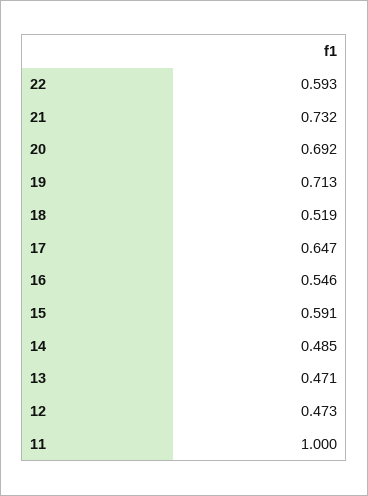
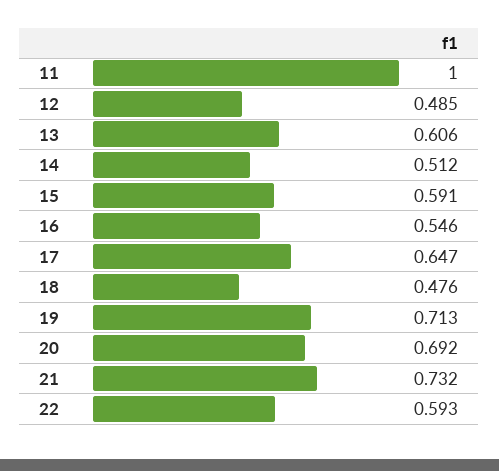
18: 0.519 -> 0.476
14: 0.485 -> 0.512
13: 0.471 -> 0.606
12: 0.473 -> 0.485

